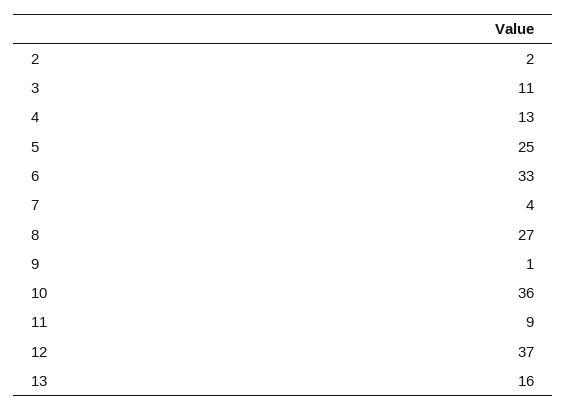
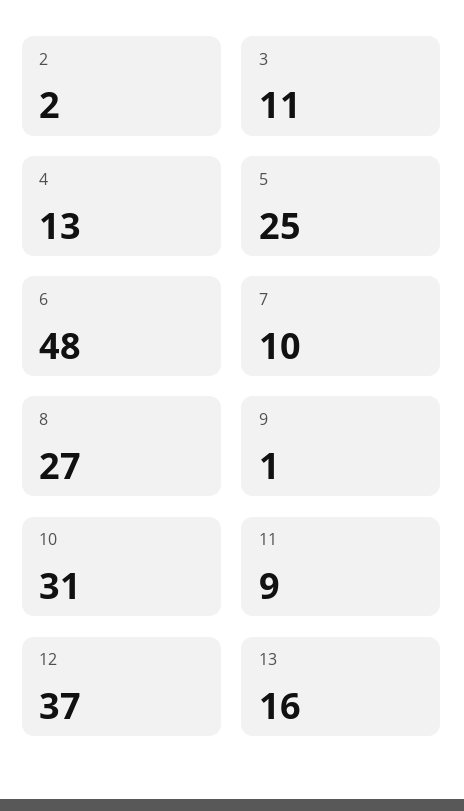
6: 33 -> 48
7: 4 -> 10
10: 36 -> 31

